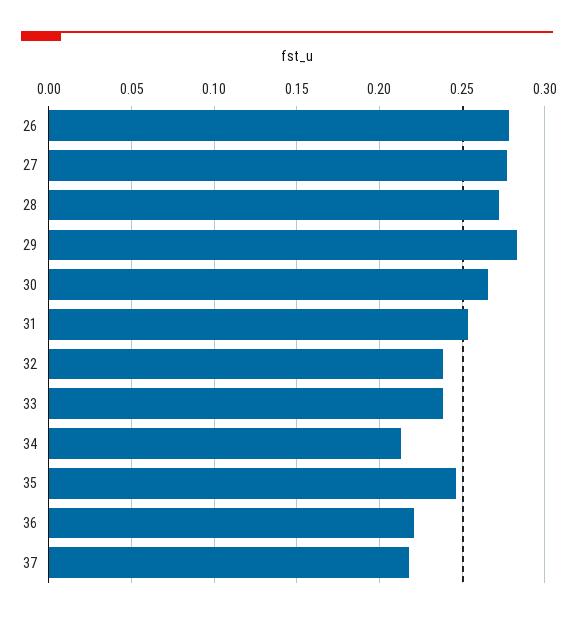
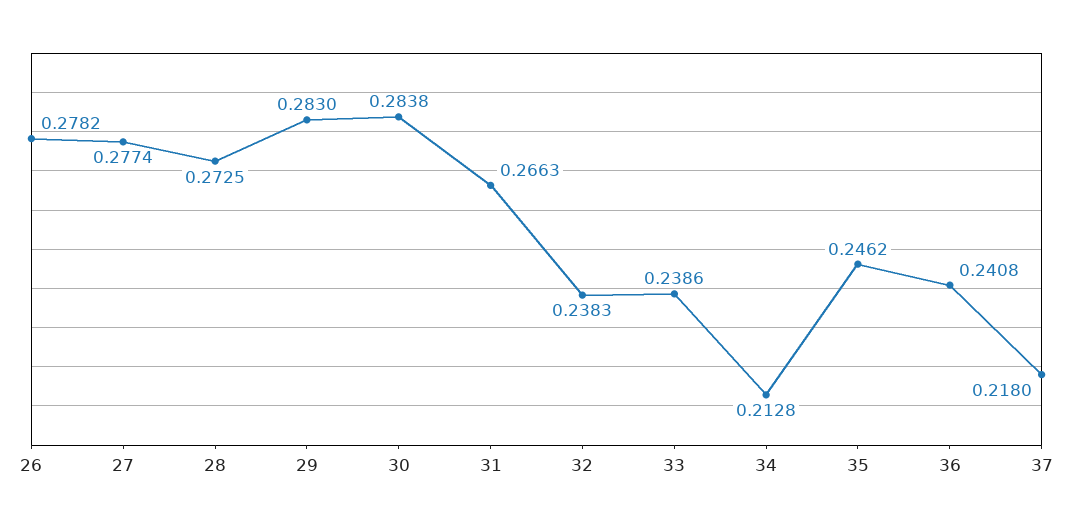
30: 0.265 -> 0.2838
31: 0.255 -> 0.2663
36: 0.22 -> 0.2408

